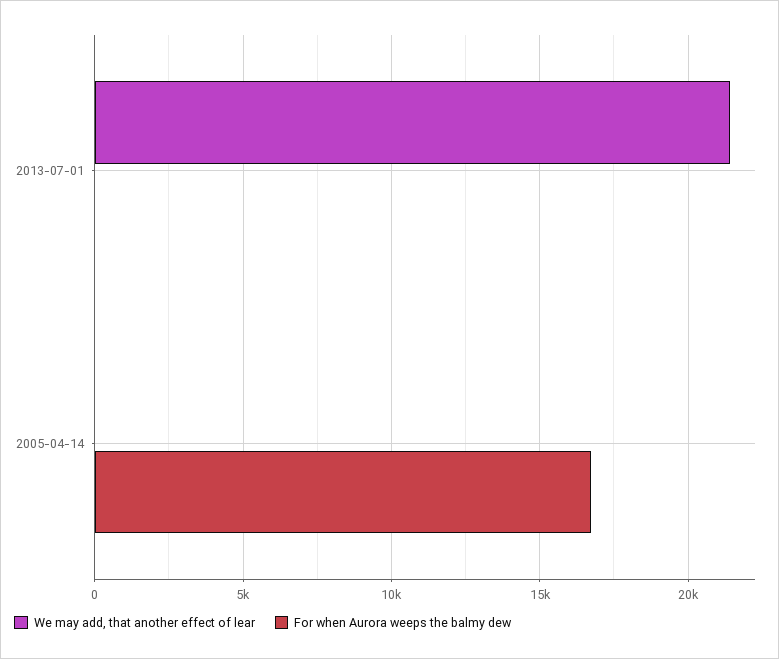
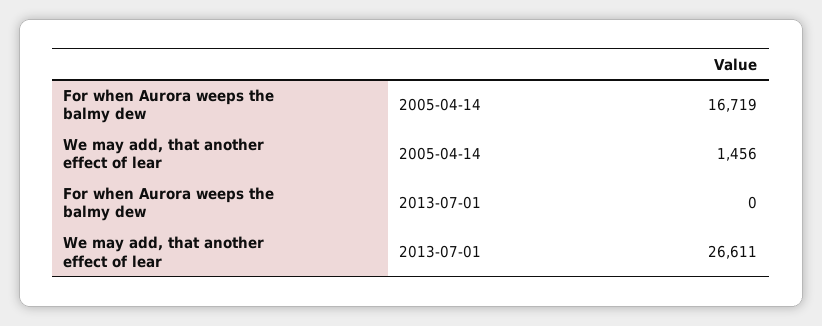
We may add, that another effect of lear, 2013-07-01: 21500 -> 26611
We may add, that another effect of lear, 2005-04-14: 0 -> 1456

